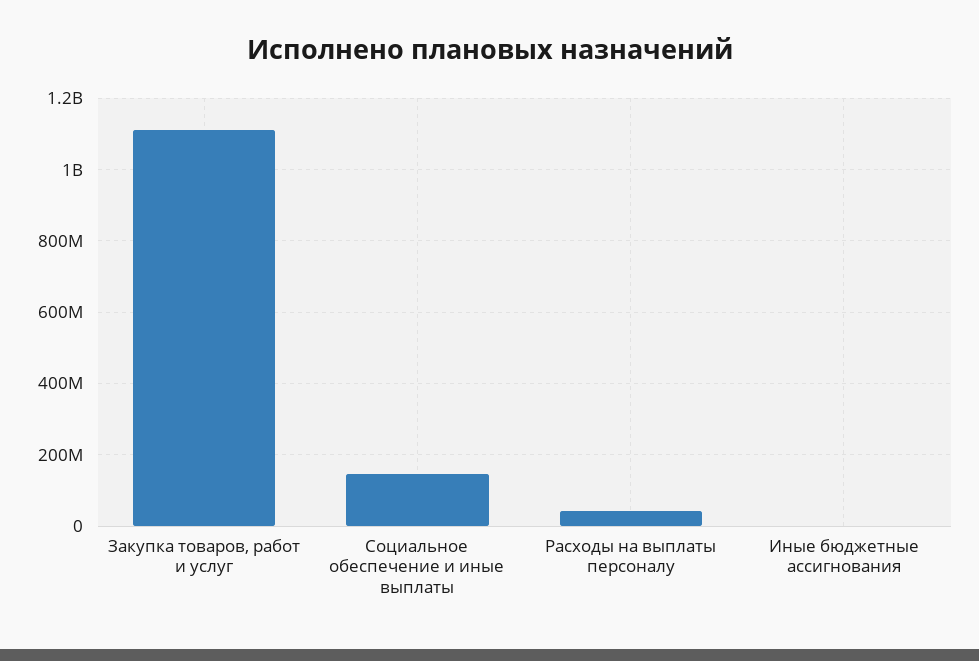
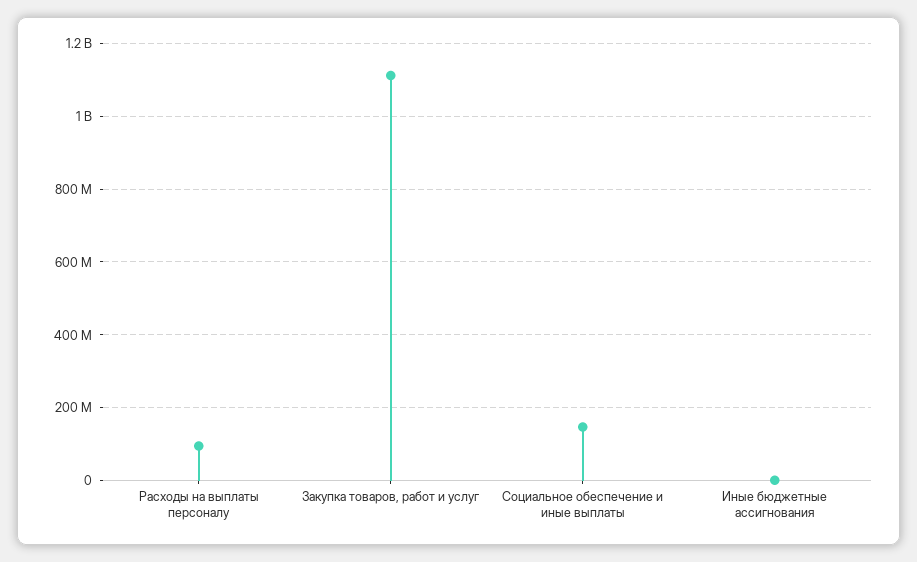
Расходы на выплаты персоналу: 40000000 -> 100000000

